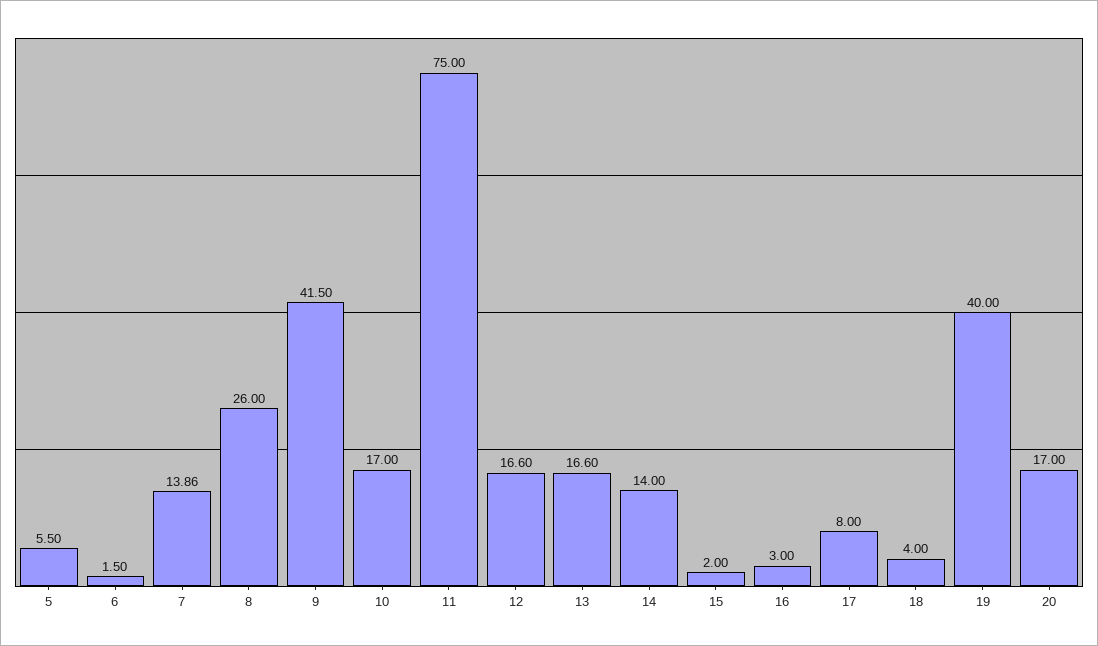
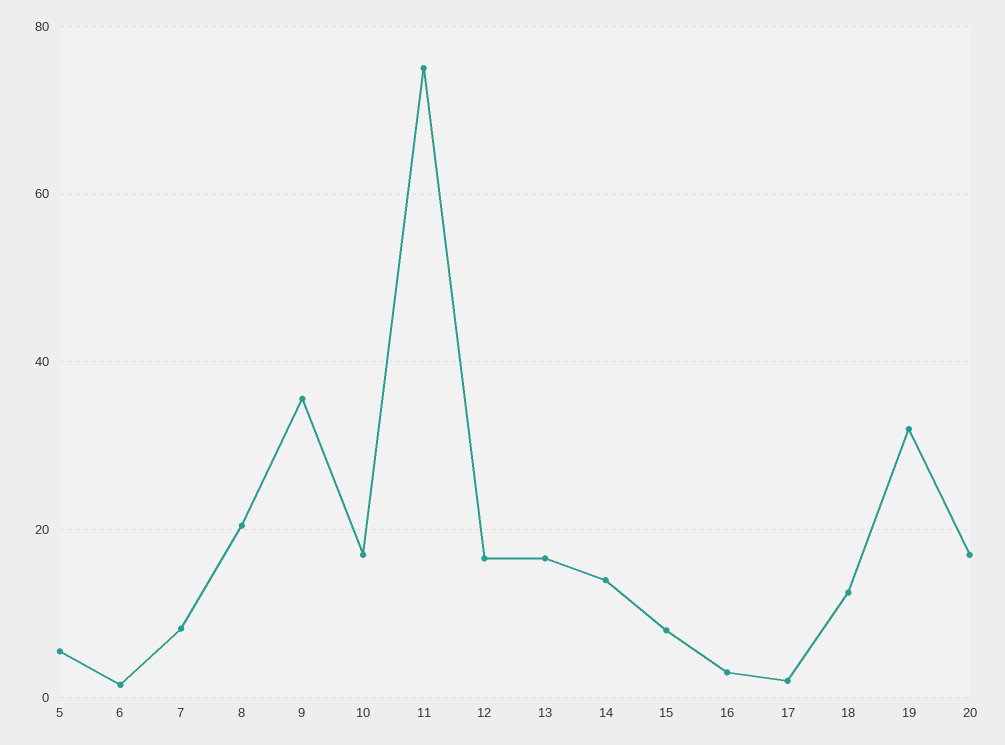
7: 13.86 -> 8
8: 26 -> 20
9: 41.5 -> 36
15: 2 -> 8
17: 8 -> 2
18: 4 -> 12
19: 40 -> 32

